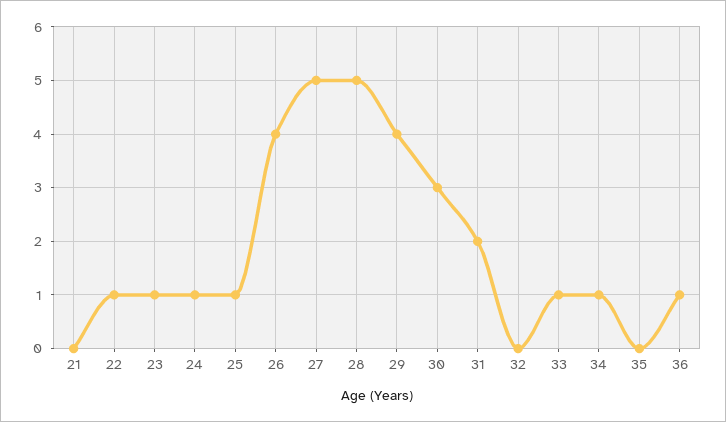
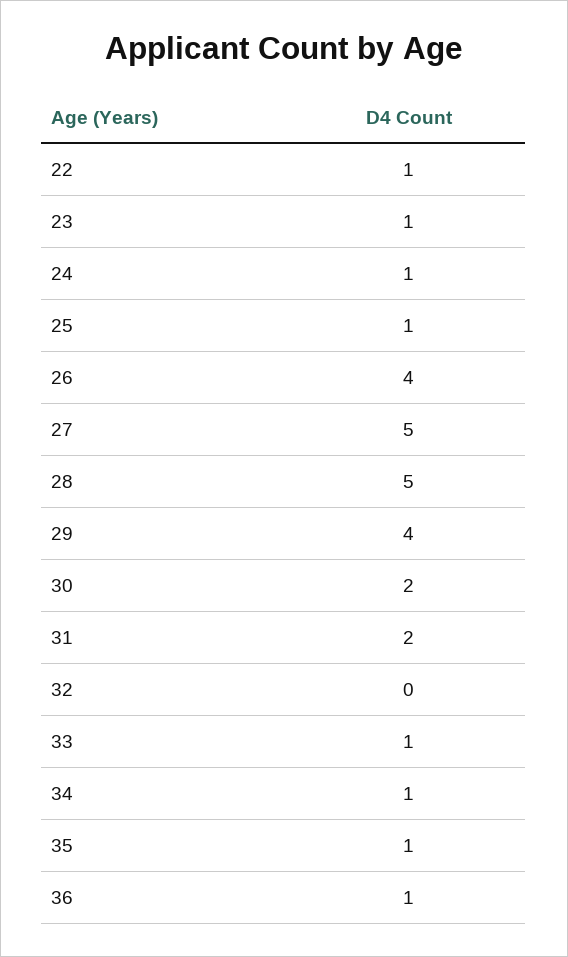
21: 0 -> none
30: 3 -> 2
35: 0 -> 1

